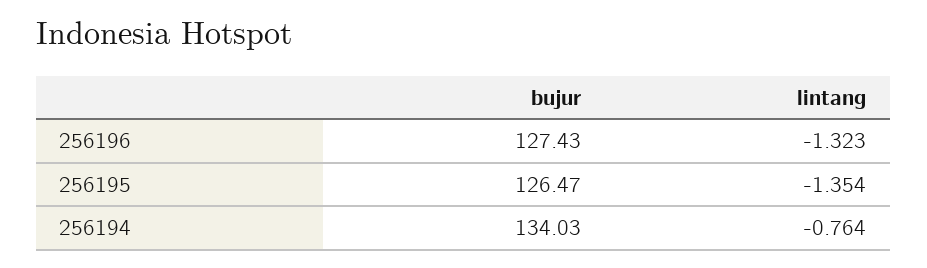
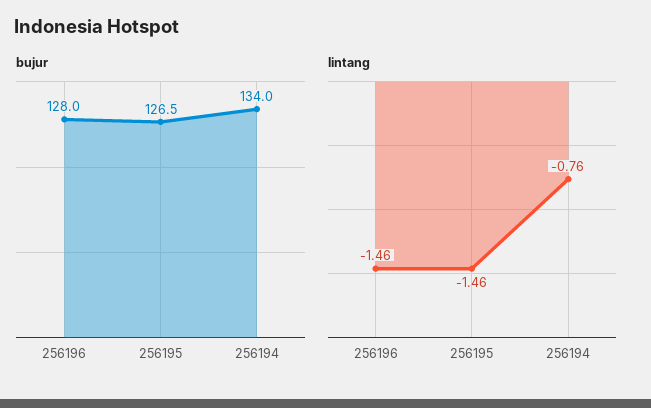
bujur, 256196: 127.43 -> 128
lintang, 256196: -1.323 -> -1.46
lintang, 256195: -1.354 -> -1.46

